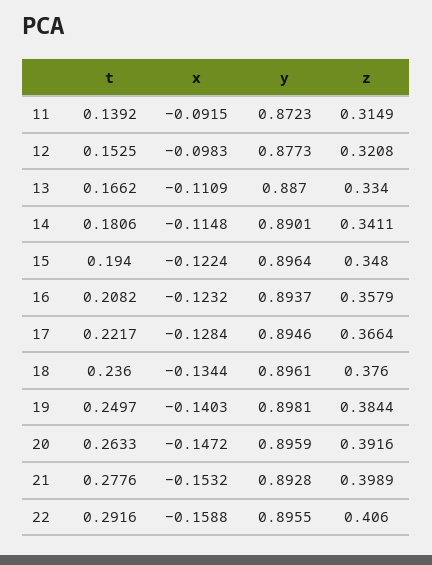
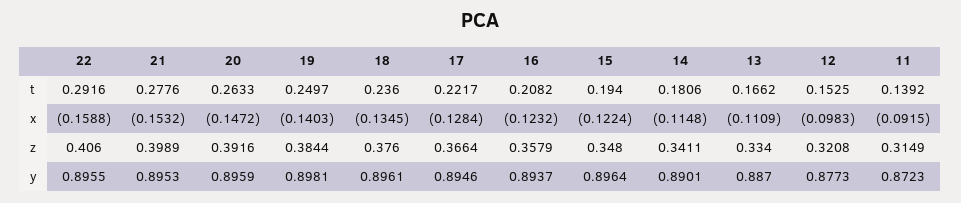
x, 18: -0.1344 -> -0.1345
y, 21: 0.8928 -> 0.8953

